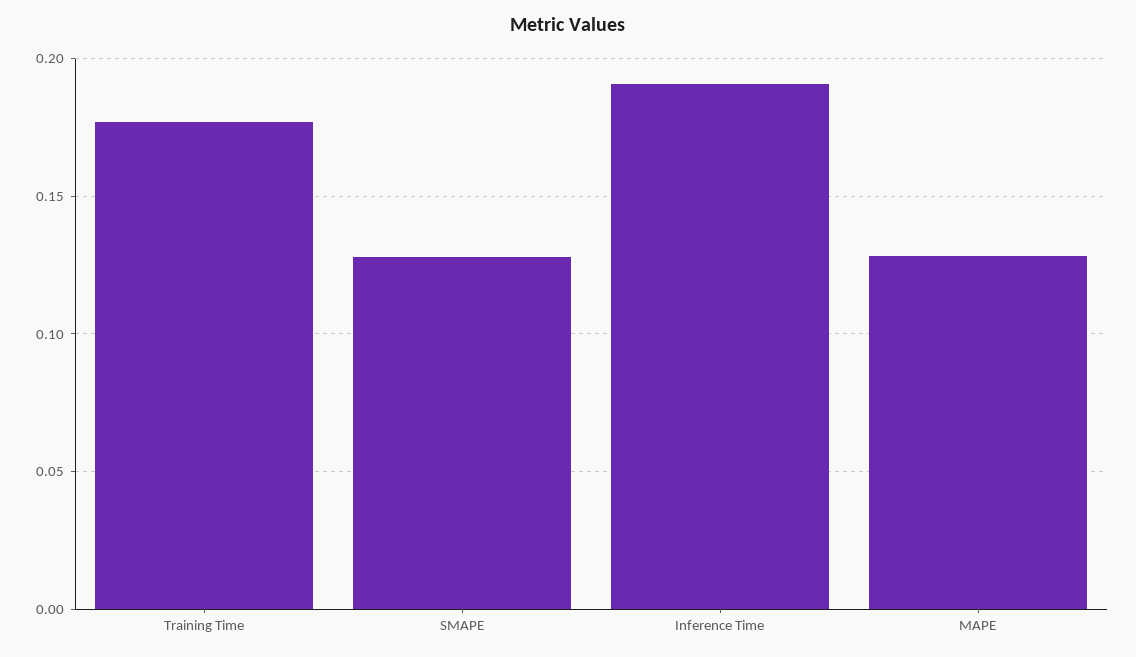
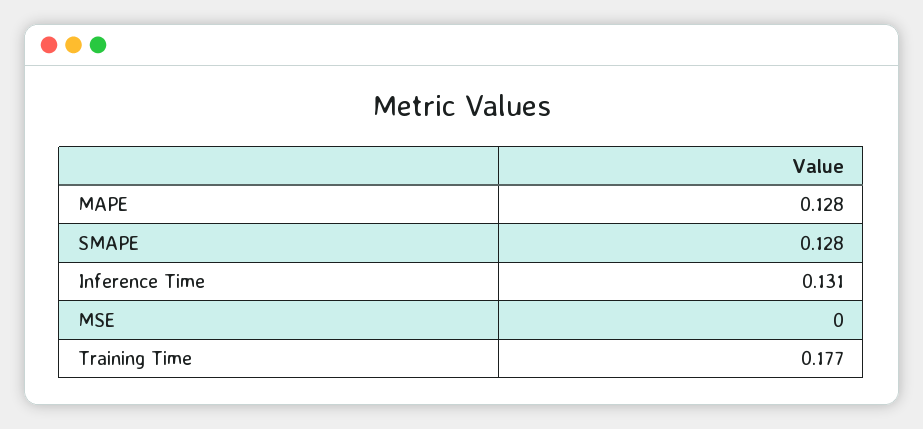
Inference Time: 0.19 -> 0.131
MSE: none -> 0

